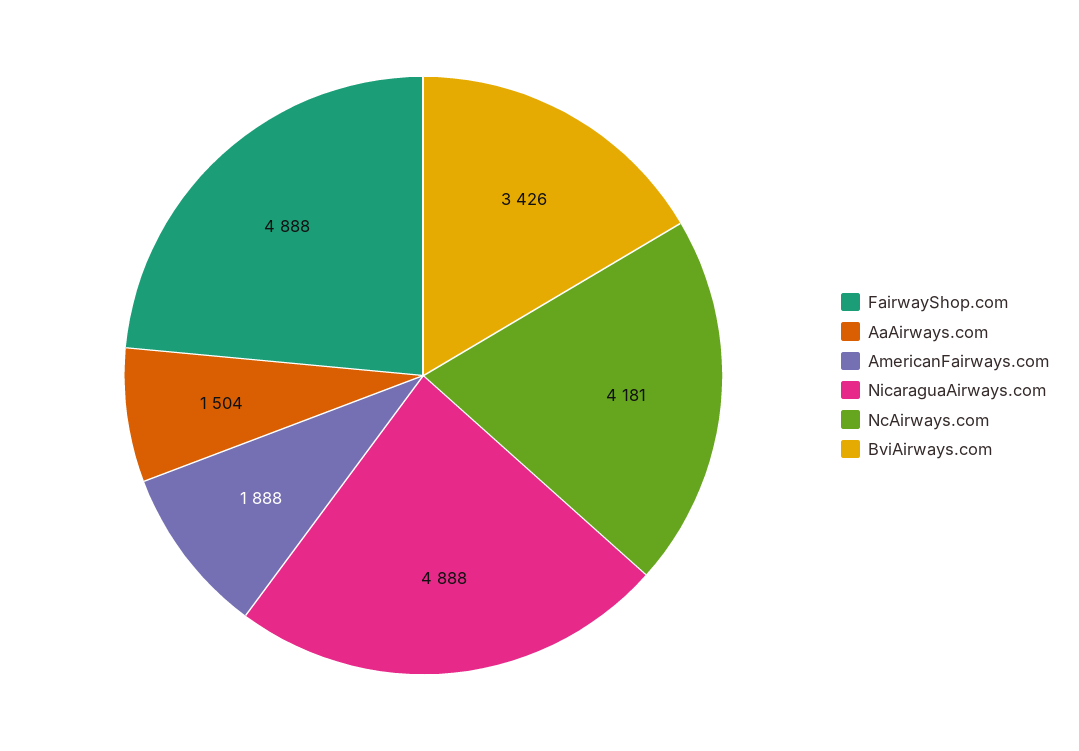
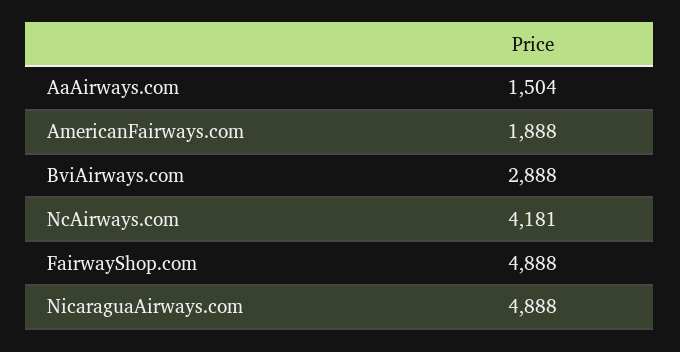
BviAirways.com: 3426 -> 2888

